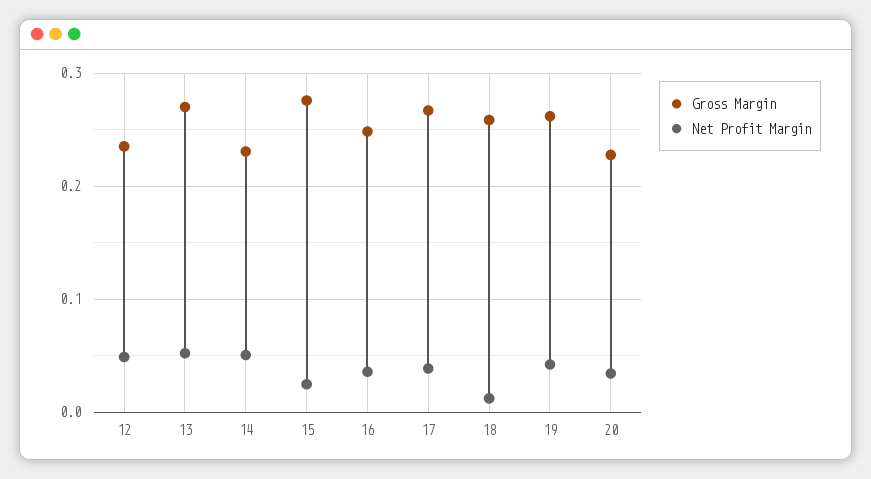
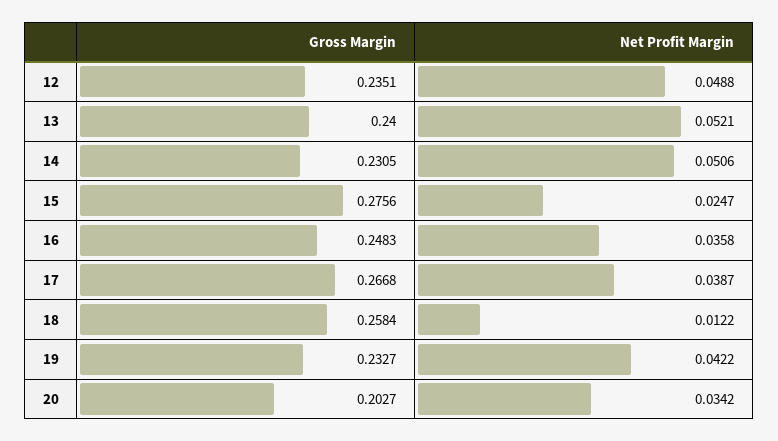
Gross Margin, 13: 0.27 -> 0.24
Gross Margin, 19: 0.26 -> 0.2327
Gross Margin, 20: 0.23 -> 0.2027

